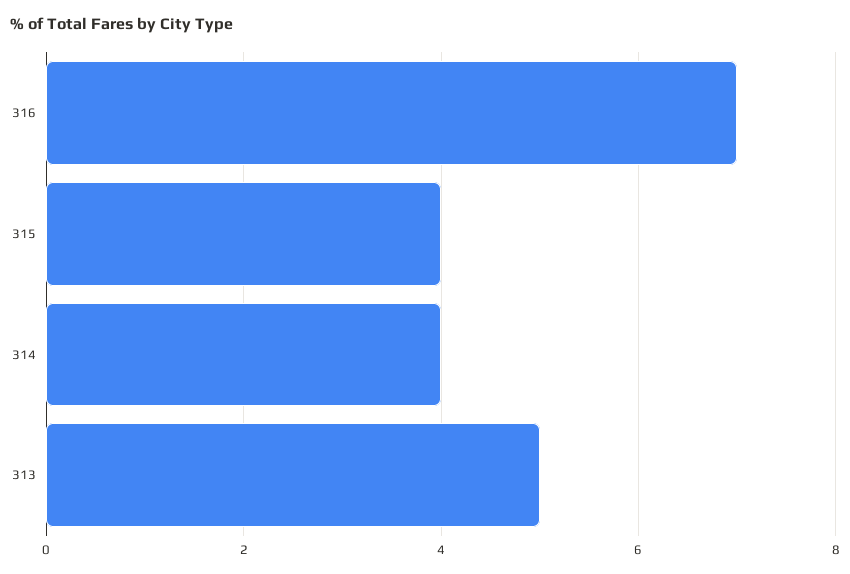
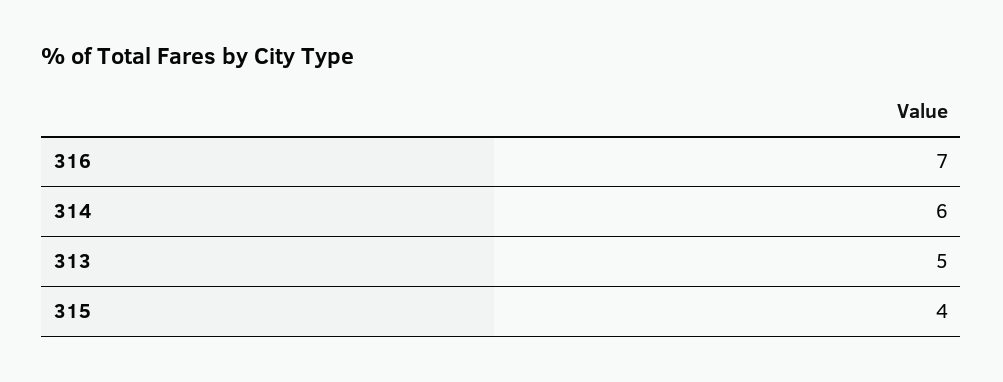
314: 4 -> 6

